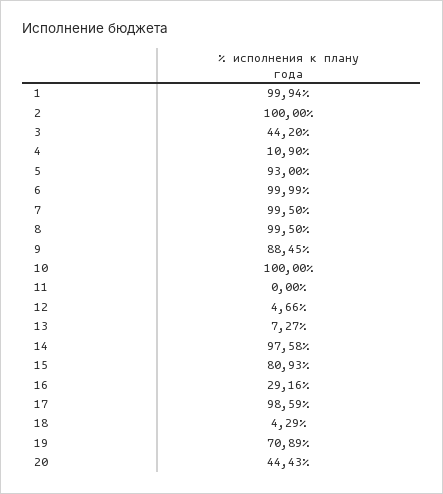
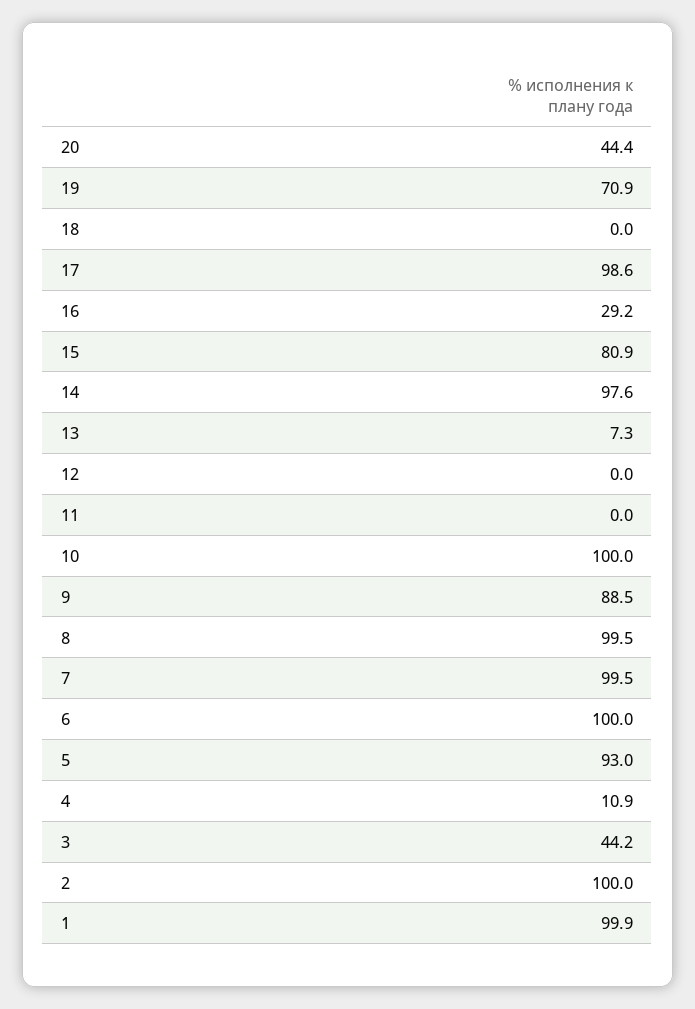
12: 4.66 -> 0
18: 4.29 -> 0

